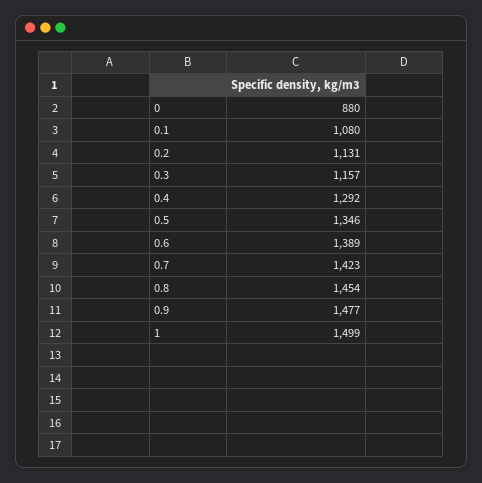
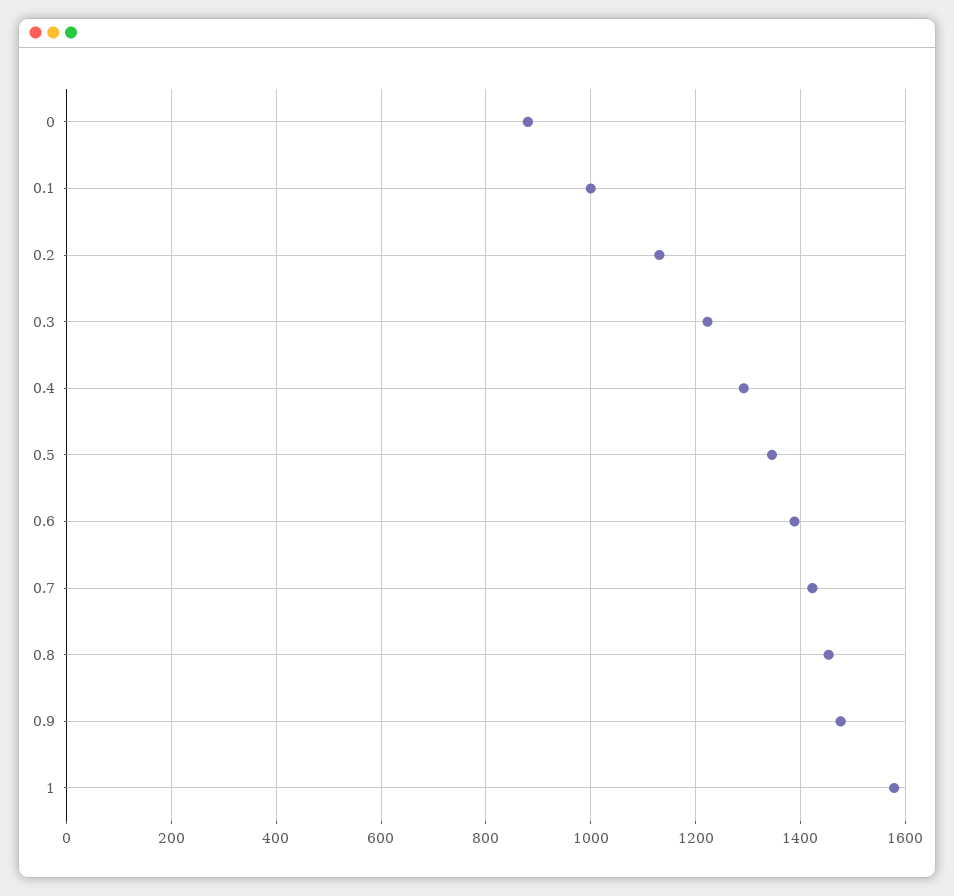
0.1: 1080 -> 1000
0.3: 1157 -> 1220
1: 1499 -> 1580

